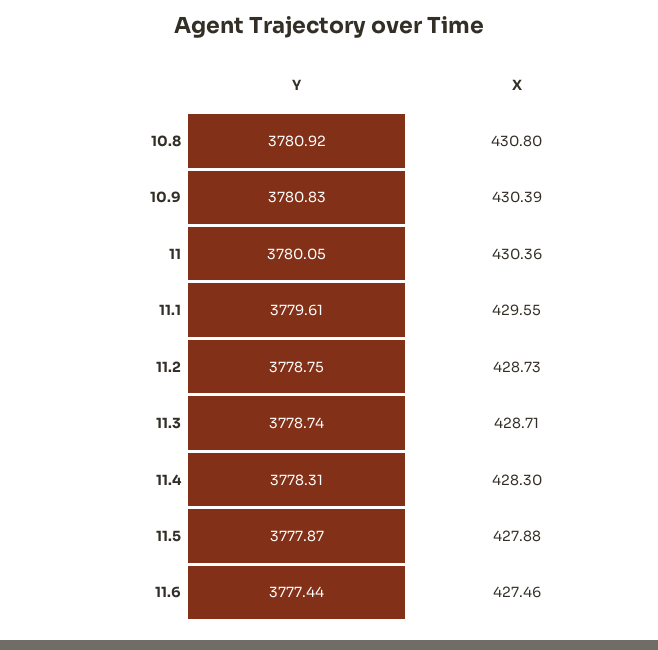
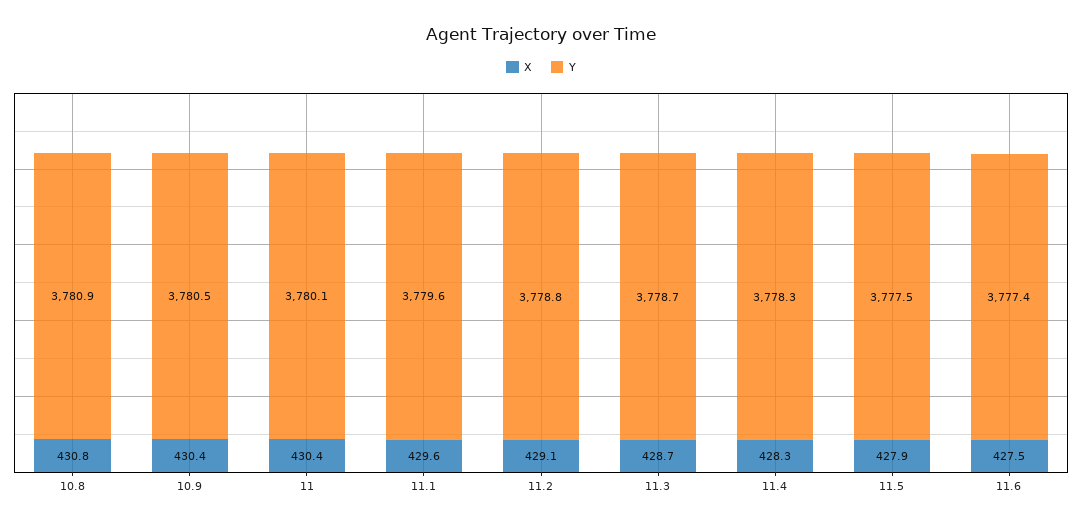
Y, 10.9: 3780.83 -> 3780.5
X, 11.2: 428.73 -> 429.1
Y, 11.5: 3777.87 -> 3777.5

